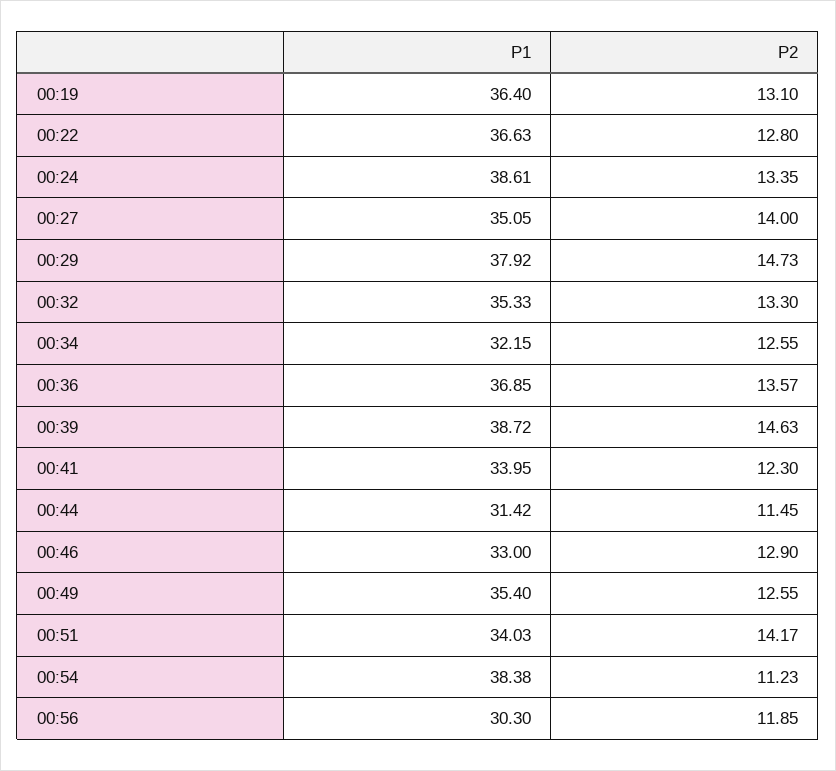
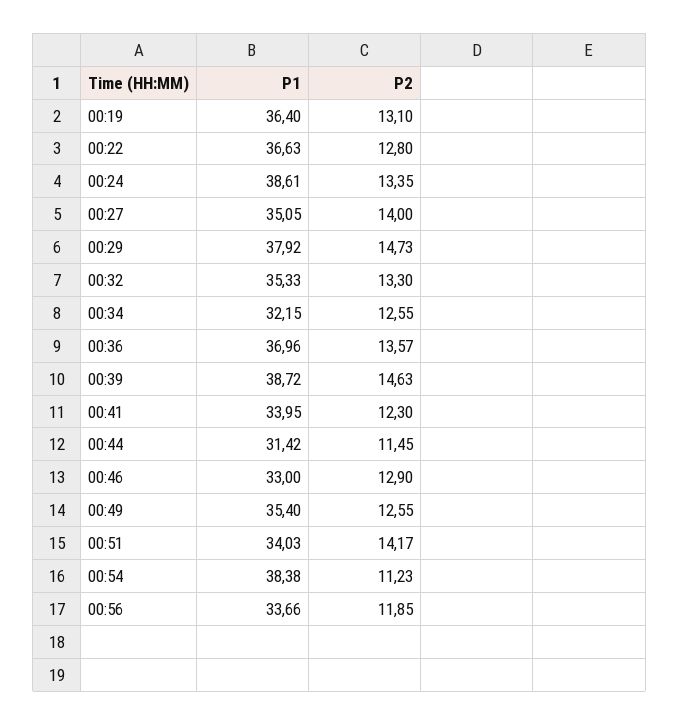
P1, 00:36: 36.85 -> 36.96
P1, 00:56: 30.3 -> 33.66

